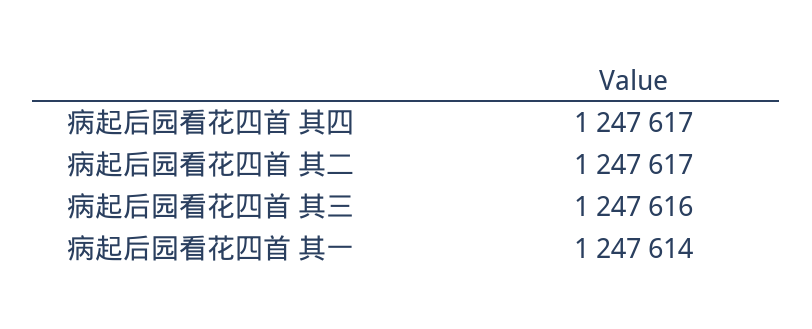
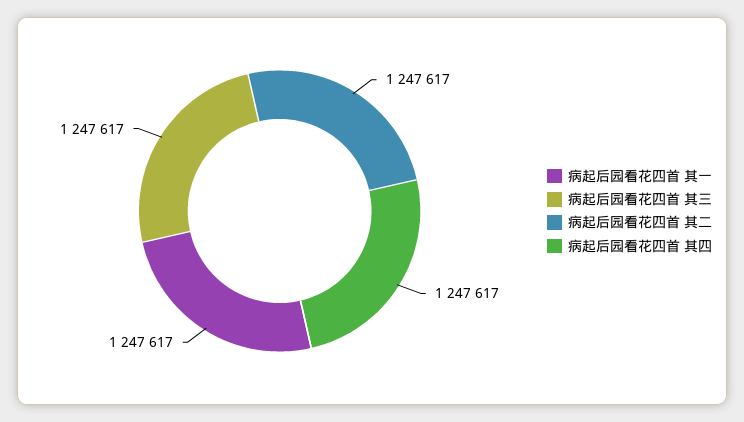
病起后园看花四首 其三: 1247616 -> 1247617
病起后园看花四首 其一: 1247614 -> 1247617

